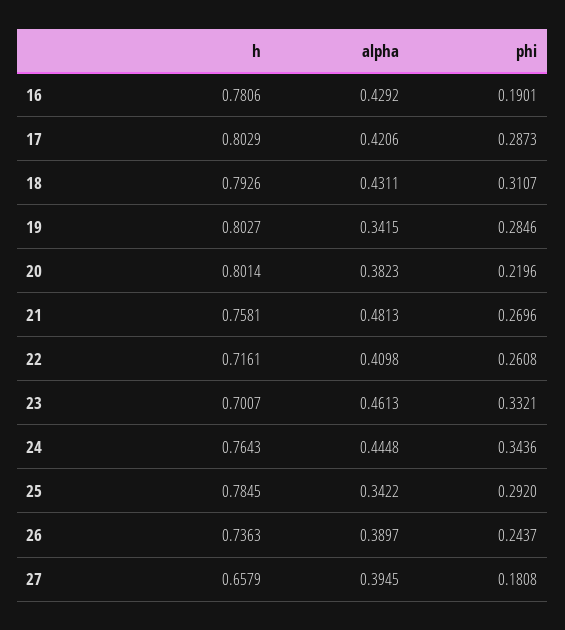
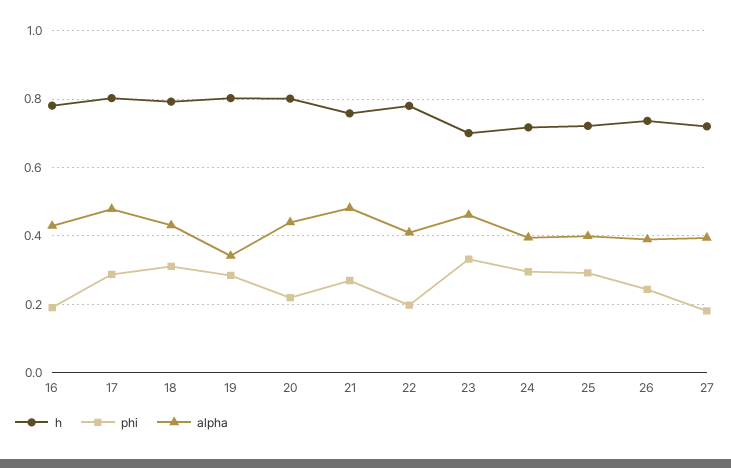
alpha, 17: 0.4206 -> 0.48
alpha, 20: 0.3823 -> 0.44
h, 22: 0.7161 -> 0.78
phi, 22: 0.2608 -> 0.2
h, 24: 0.7643 -> 0.72
alpha, 24: 0.4448 -> 0.4
phi, 24: 0.3436 -> 0.3
h, 25: 0.7845 -> 0.72
alpha, 25: 0.3422 -> 0.4
h, 27: 0.6579 -> 0.72

